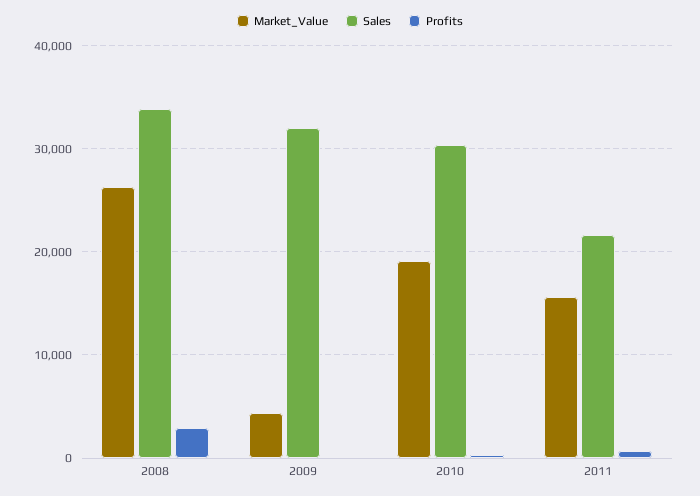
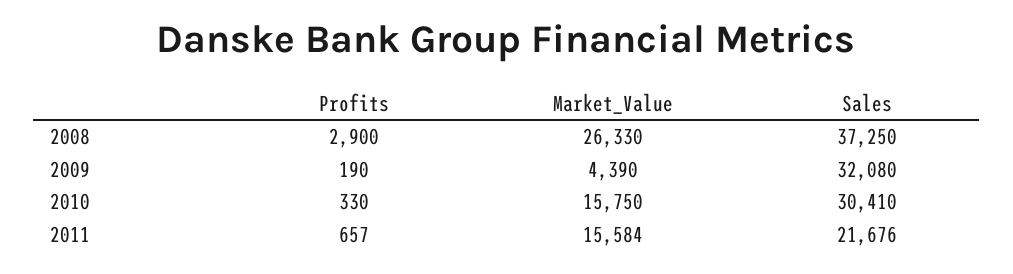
Sales, 2008: 34000 -> 37250
Market_Value, 2010: 19000 -> 15750

